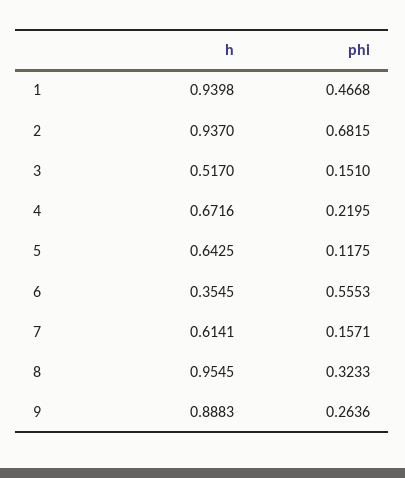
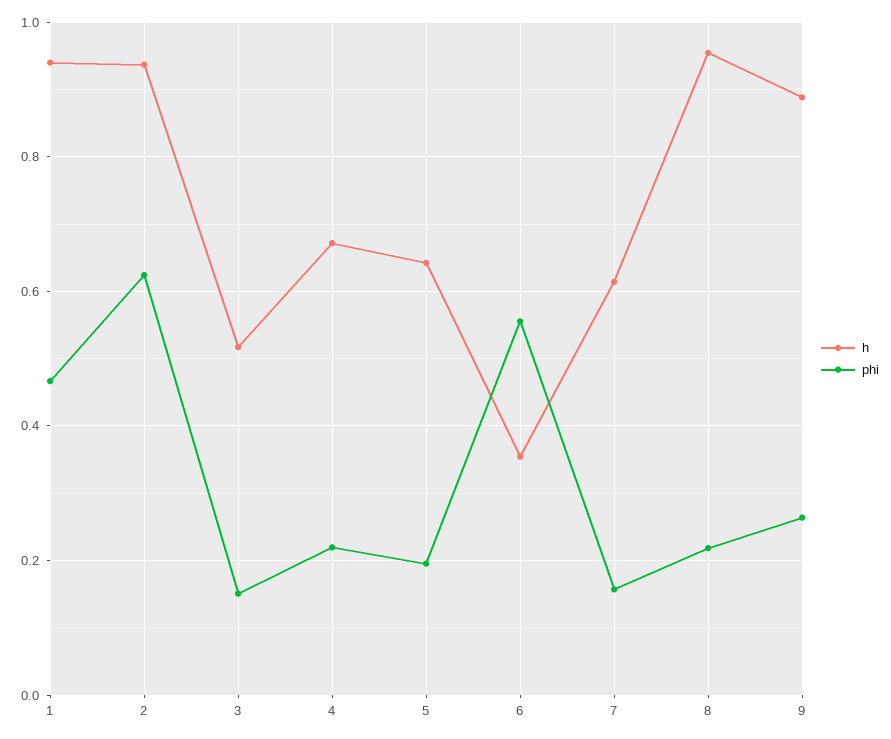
phi, 2: 0.6815 -> 0.62
phi, 5: 0.1175 -> 0.2
phi, 8: 0.3233 -> 0.22

